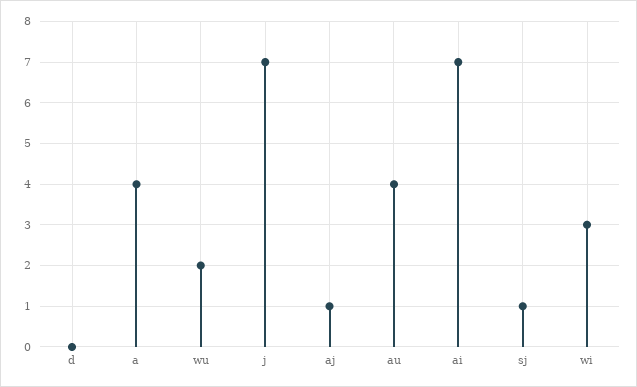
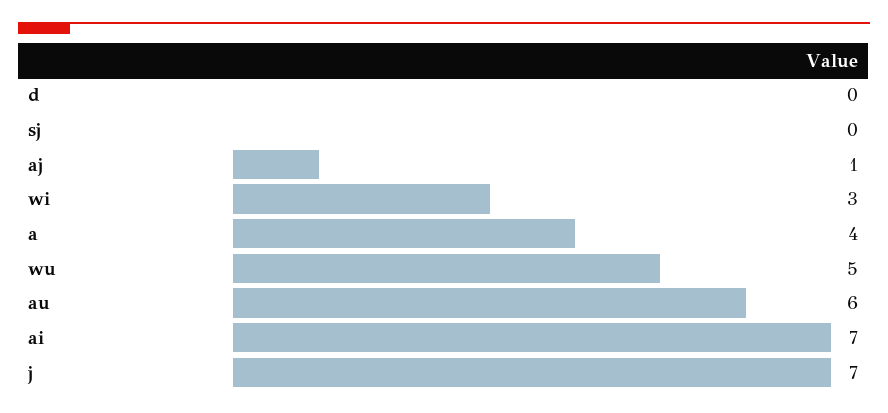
wu: 2 -> 5
au: 4 -> 6
sj: 1 -> 0

